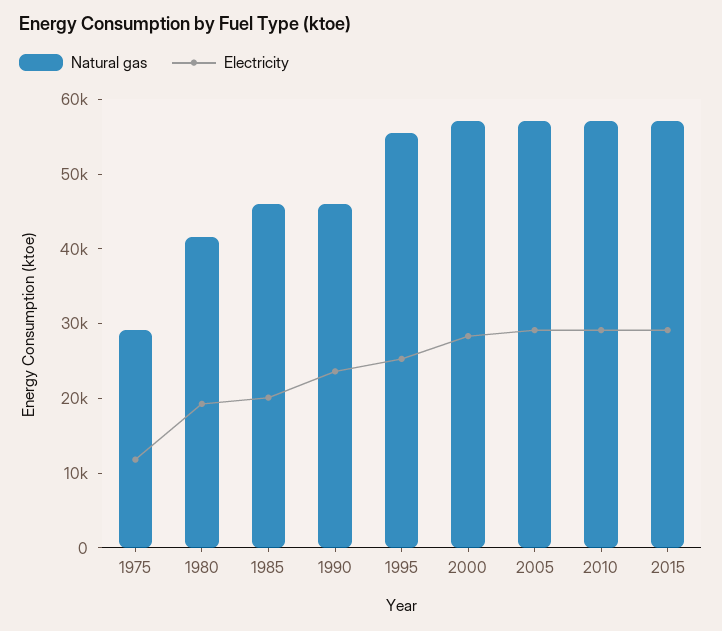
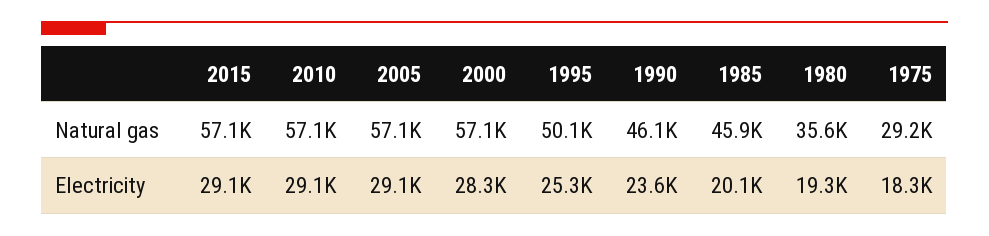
Electricity, 1975: 12000 -> 18300
Natural gas, 1980: 42000 -> 35600
Natural gas, 1995: 56000 -> 50100

